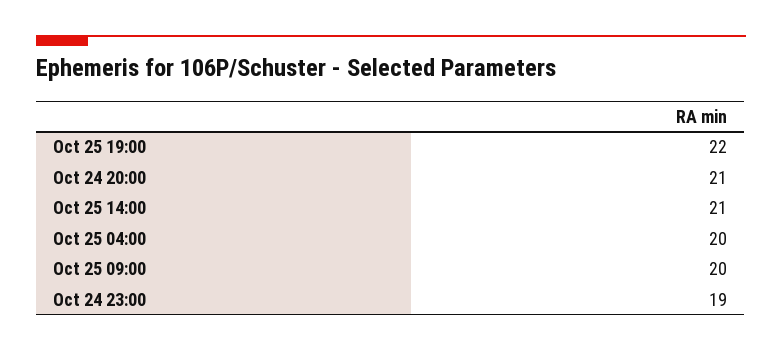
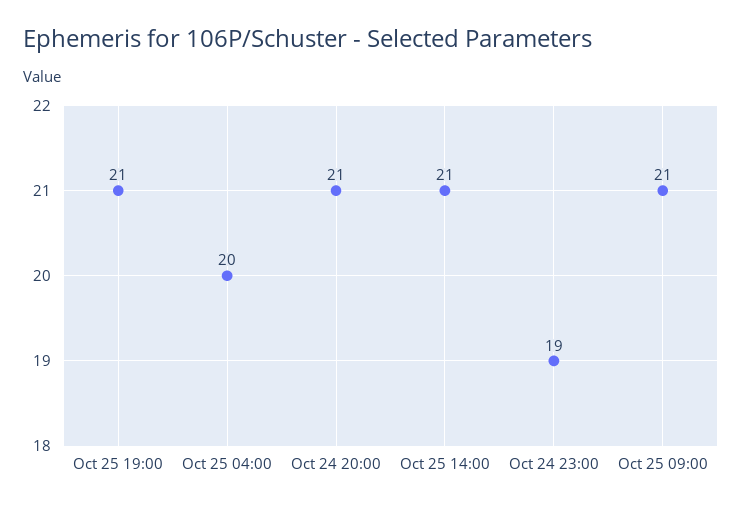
Oct 25 19:00: 22 -> 21
Oct 25 09:00: 20 -> 21

